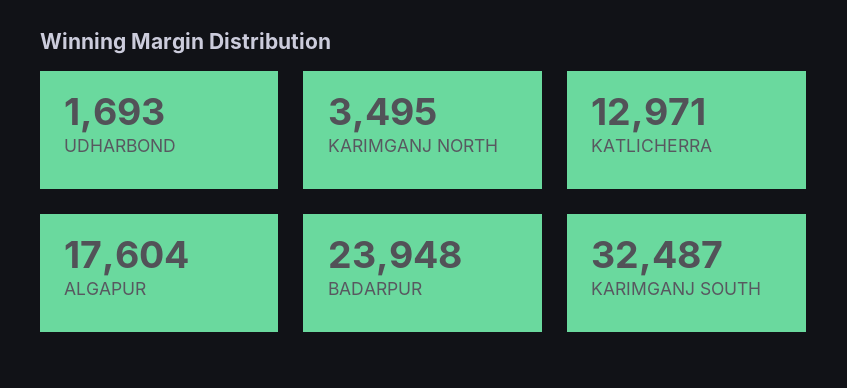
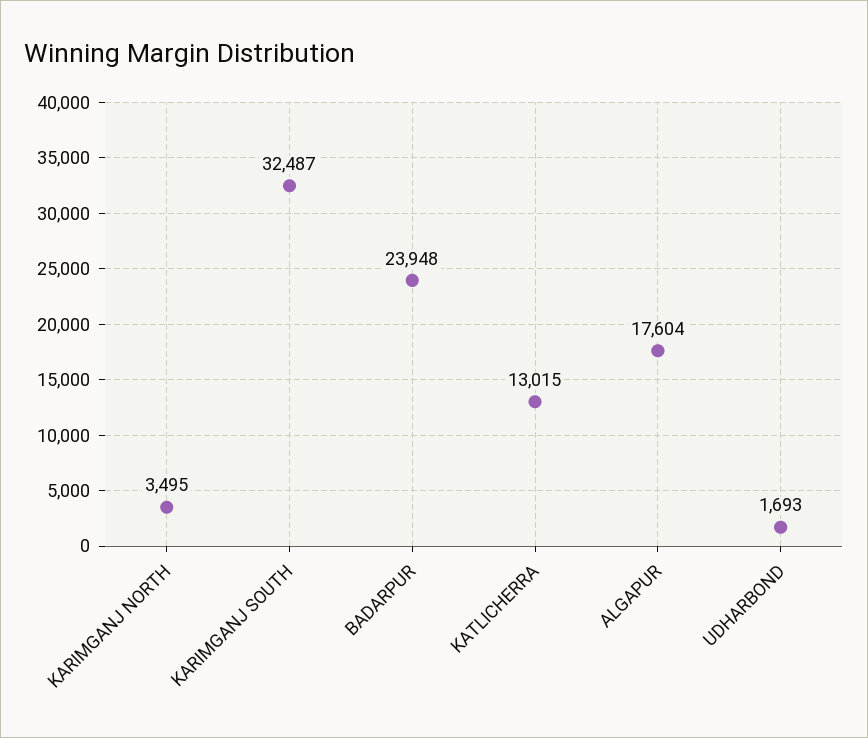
KATLICHERRA: 12971 -> 13015

